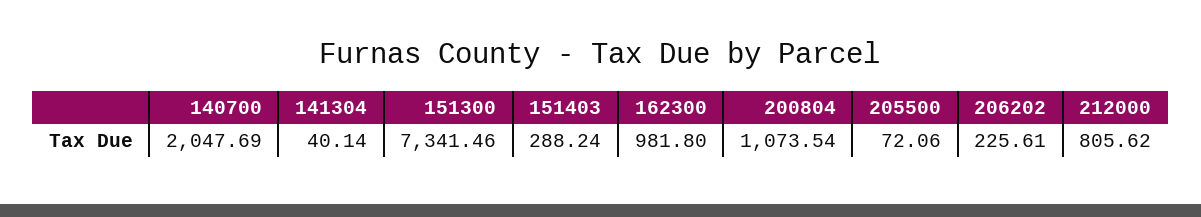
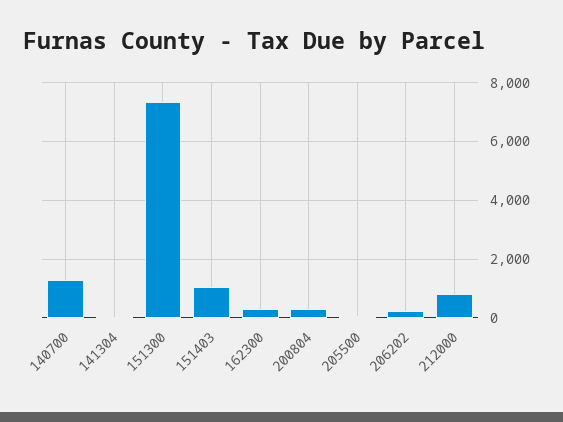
140700: 2047.69 -> 1250
151403: 288.24 -> 1000
162300: 981.8 -> 250
200804: 1073.54 -> 250

